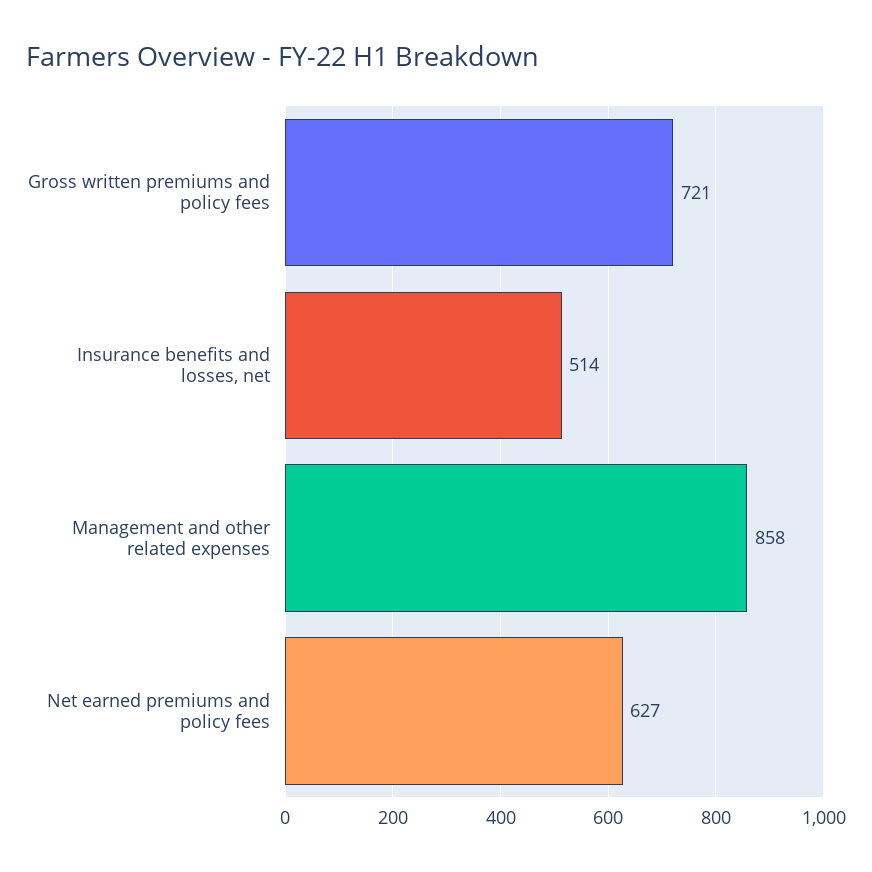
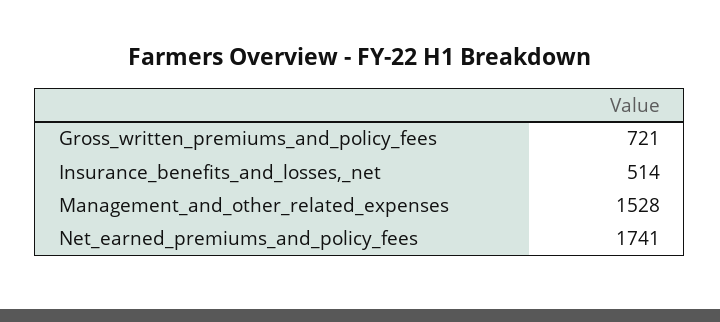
Management and other related expenses: 858 -> 1528
Net earned premiums and policy fees: 627 -> 1741

